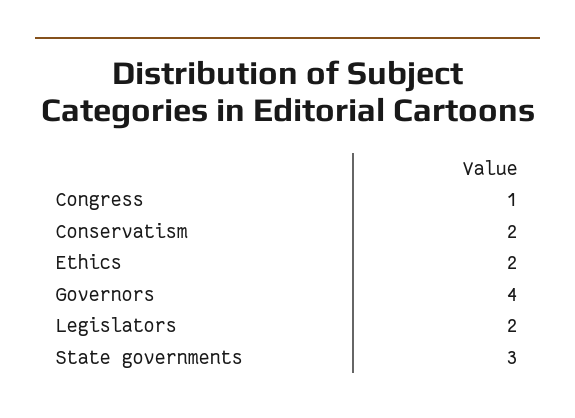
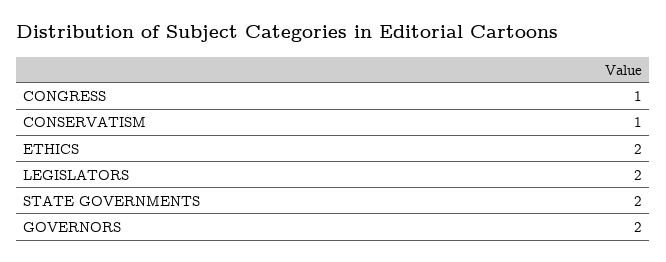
Conservatism: 2 -> 1
Governors: 4 -> 2
State governments: 3 -> 2

